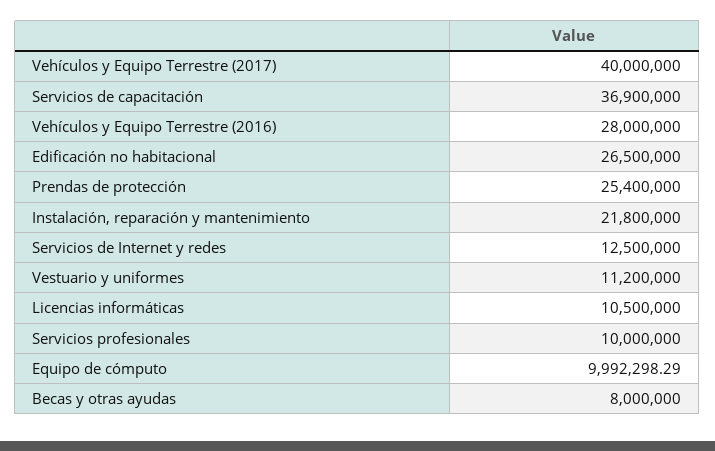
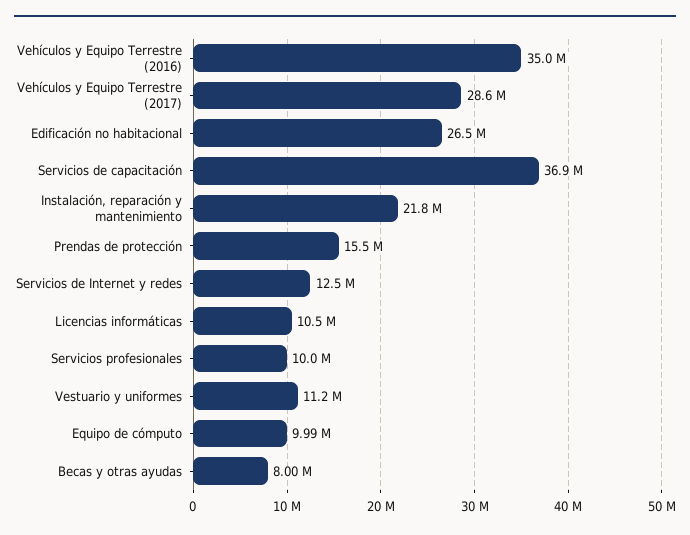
Vehículos y Equipo Terrestre (2017): 40000000 -> 28600000
Vehículos y Equipo Terrestre (2016): 28000000 -> 35000000
Prendas de protección: 25400000 -> 15500000

